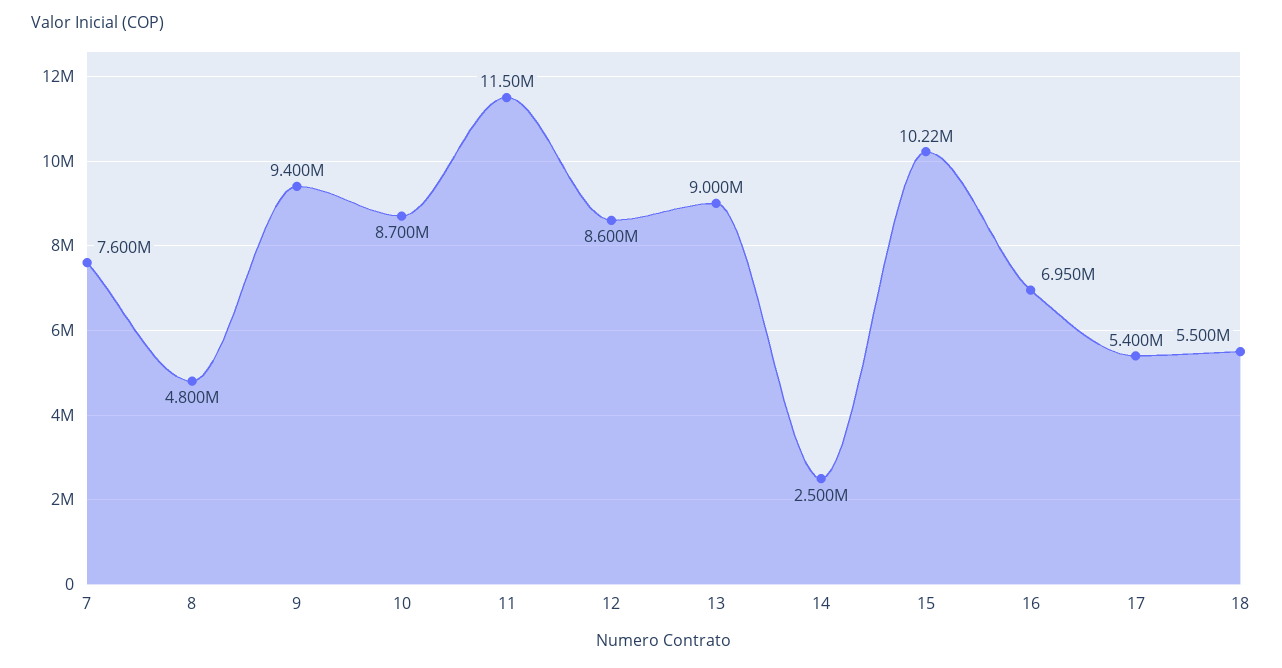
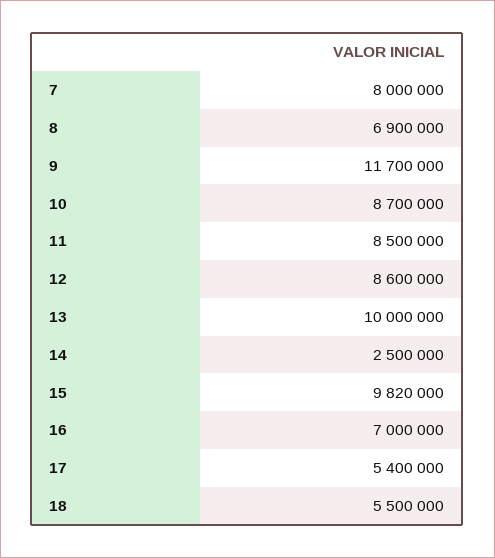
7: 7600000 -> 8000000
8: 4800000 -> 6900000
9: 9400000 -> 11700000
11: 11500000 -> 8500000
13: 9000000 -> 10000000
15: 10220000 -> 9820000
16: 6950000 -> 7000000

